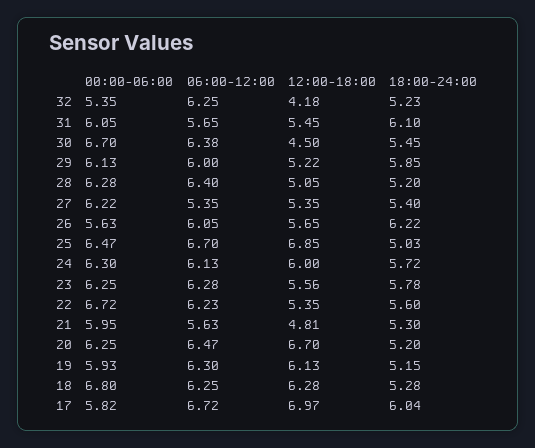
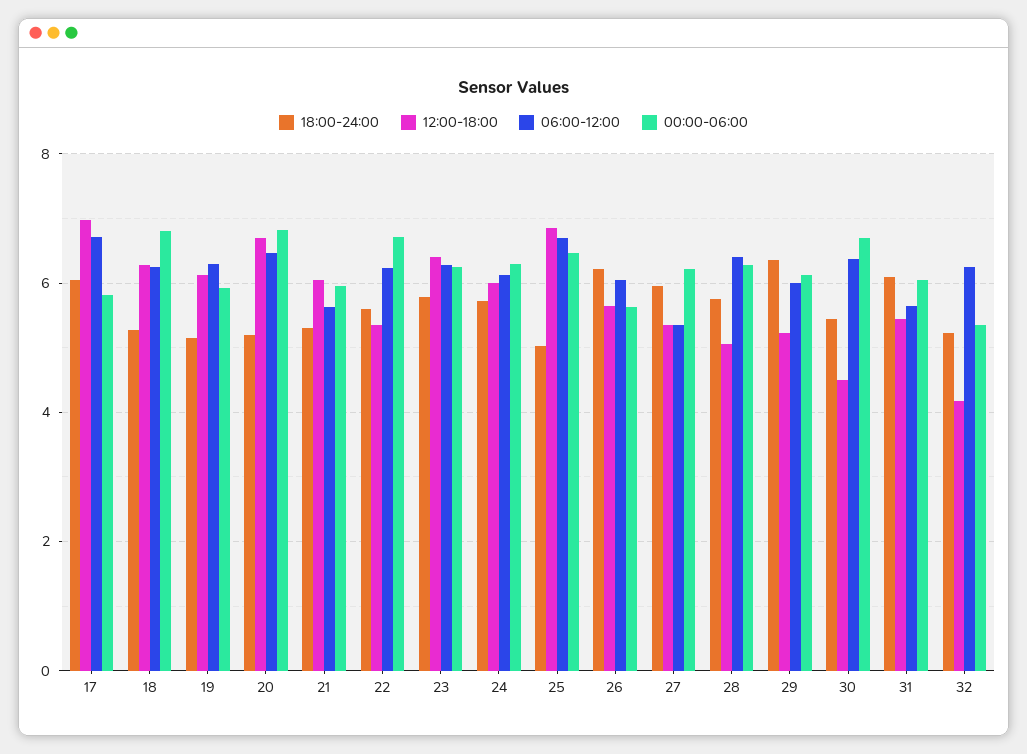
18:00-24:00, 29: 5.85 -> 6.4
18:00-24:00, 28: 5.2 -> 5.8
18:00-24:00, 27: 5.4 -> 6
12:00-18:00, 23: 5.56 -> 6.4
12:00-18:00, 21: 4.81 -> 6
00:00-06:00, 20: 6.25 -> 6.8

